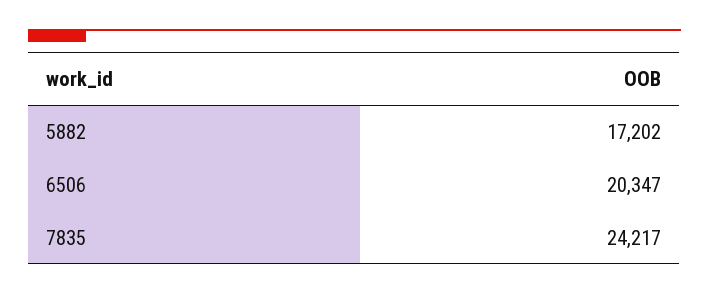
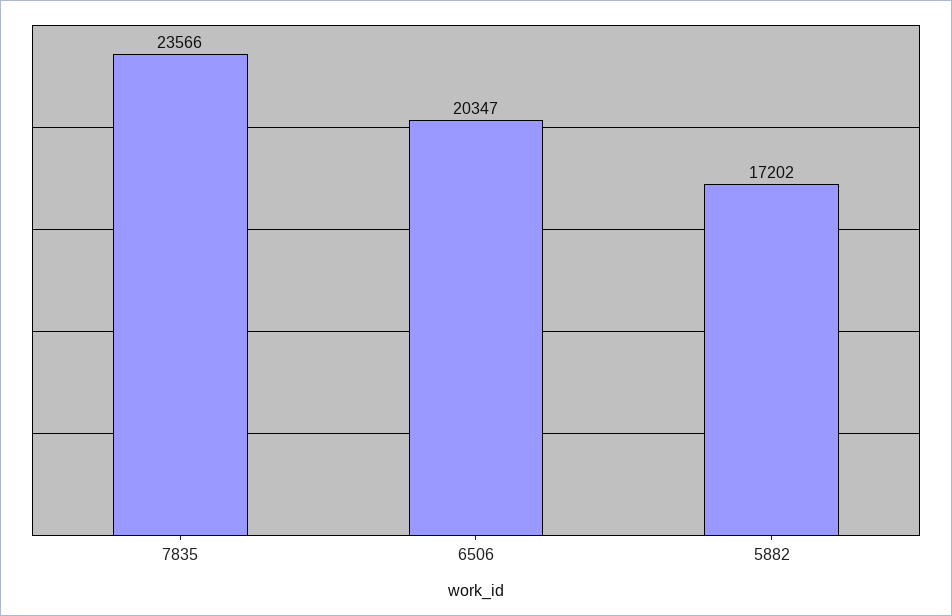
7835: 24217 -> 23566

